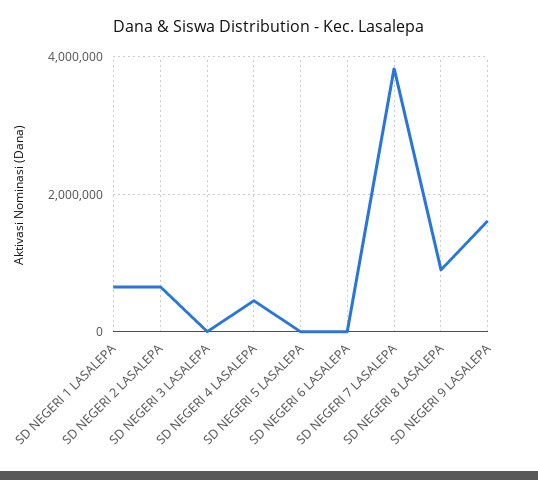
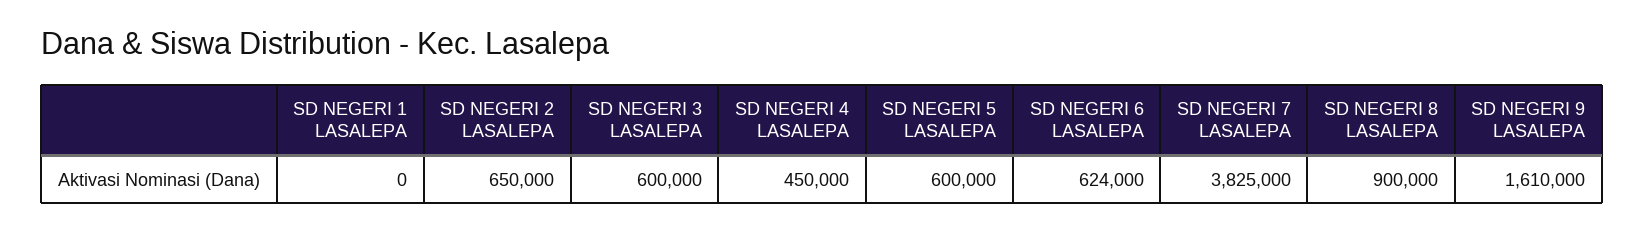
SD NEGERI 1 LASALEPA: 600000 -> 0
SD NEGERI 3 LASALEPA: 0 -> 600000
SD NEGERI 5 LASALEPA: 0 -> 600000
SD NEGERI 6 LASALEPA: 0 -> 624000

